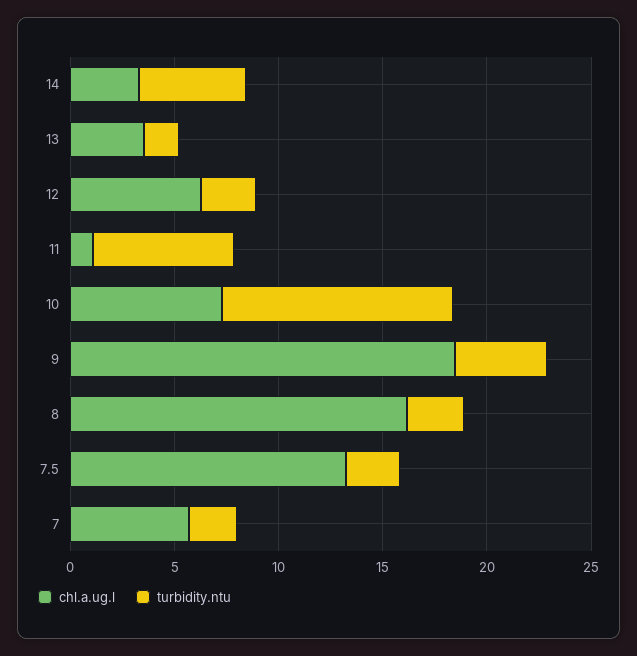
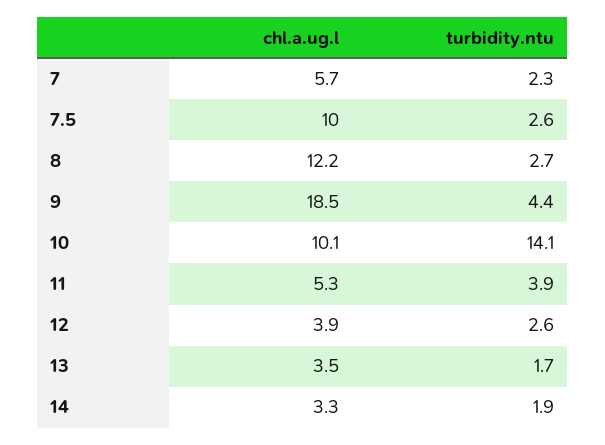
turbidity.ntu, 14: 5 -> 1.9
chl.a.ug.l, 12: 6 -> 3.9
chl.a.ug.l, 11: 1 -> 5.3
turbidity.ntu, 11: 7 -> 3.9
chl.a.ug.l, 10: 7 -> 10.1
turbidity.ntu, 10: 11 -> 14.1
chl.a.ug.l, 8: 16 -> 12.2
chl.a.ug.l, 7.5: 13 -> 10

